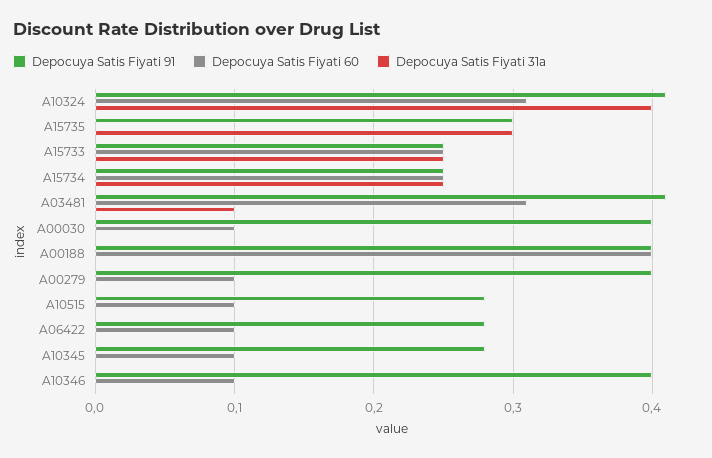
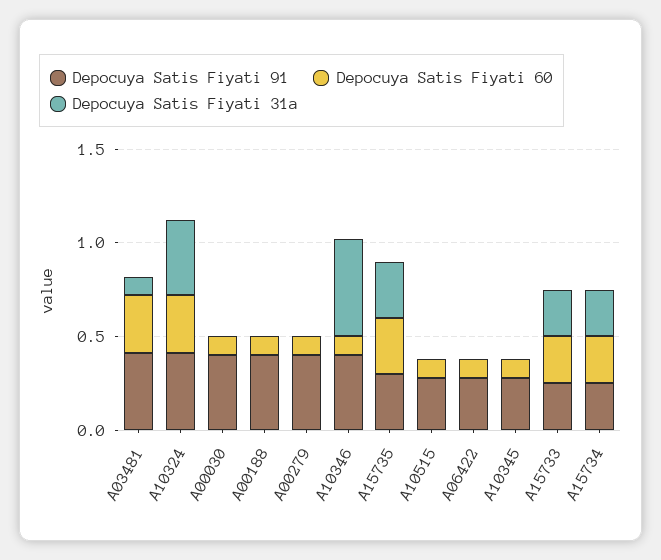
Depocuya Satis Fiyati 60, A15735: 0 -> 0.3
Depocuya Satis Fiyati 60, A00188: 0.4 -> 0.1
Depocuya Satis Fiyati 31a, A10346: 0 -> 0.5

